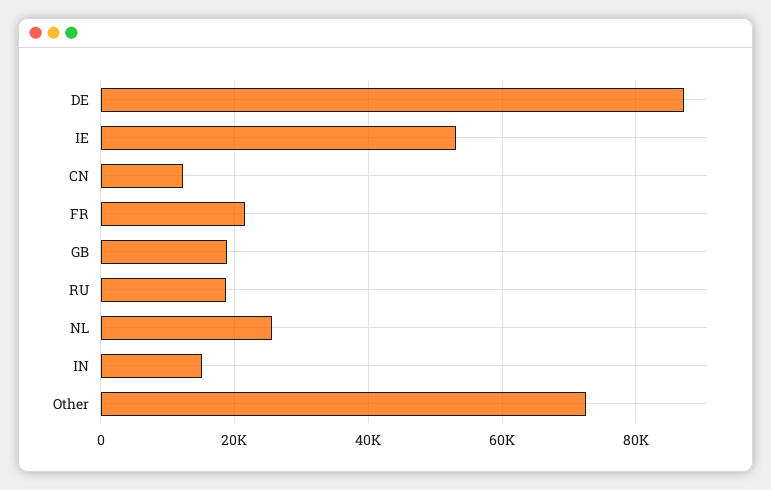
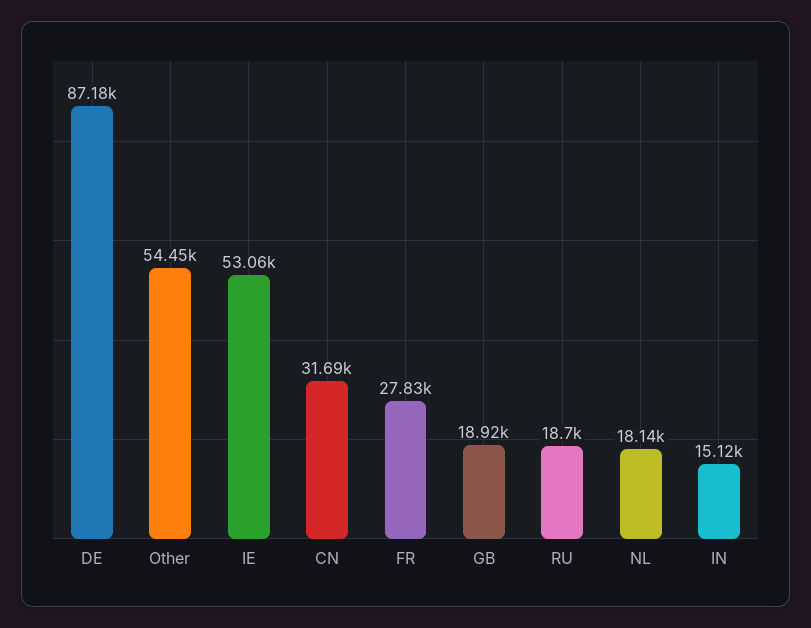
CN: 12000 -> 31690
FR: 22000 -> 27830
NL: 26000 -> 18140
Other: 72000 -> 54450

